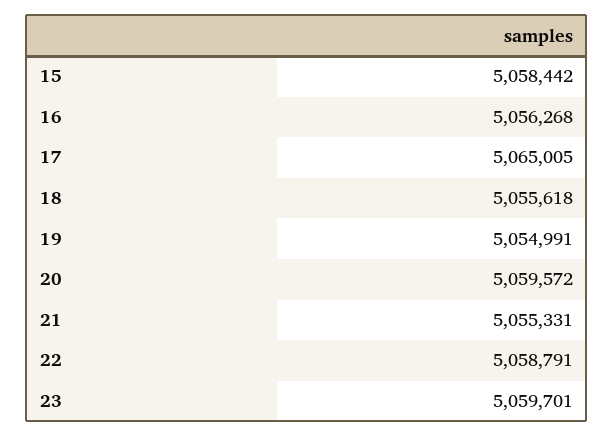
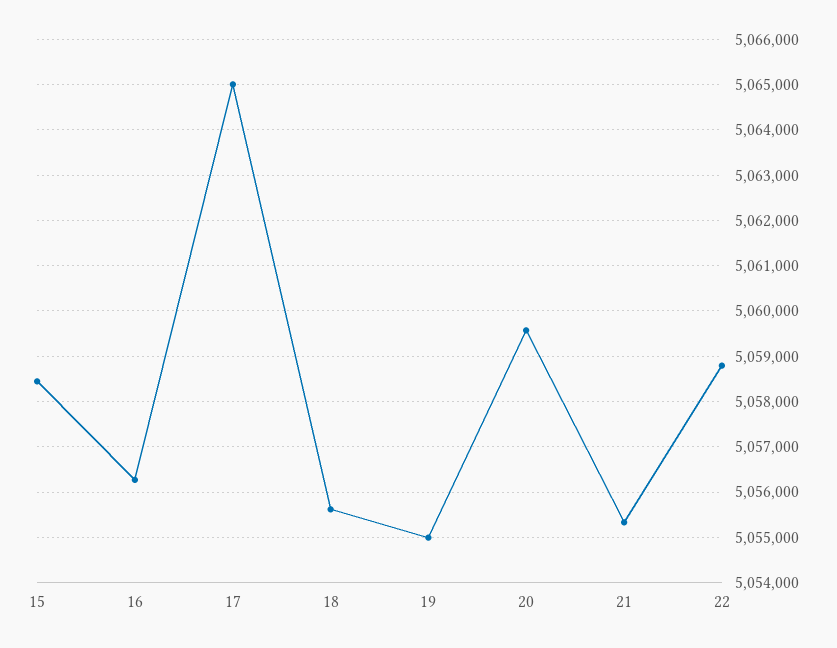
23: 5059701 -> none

